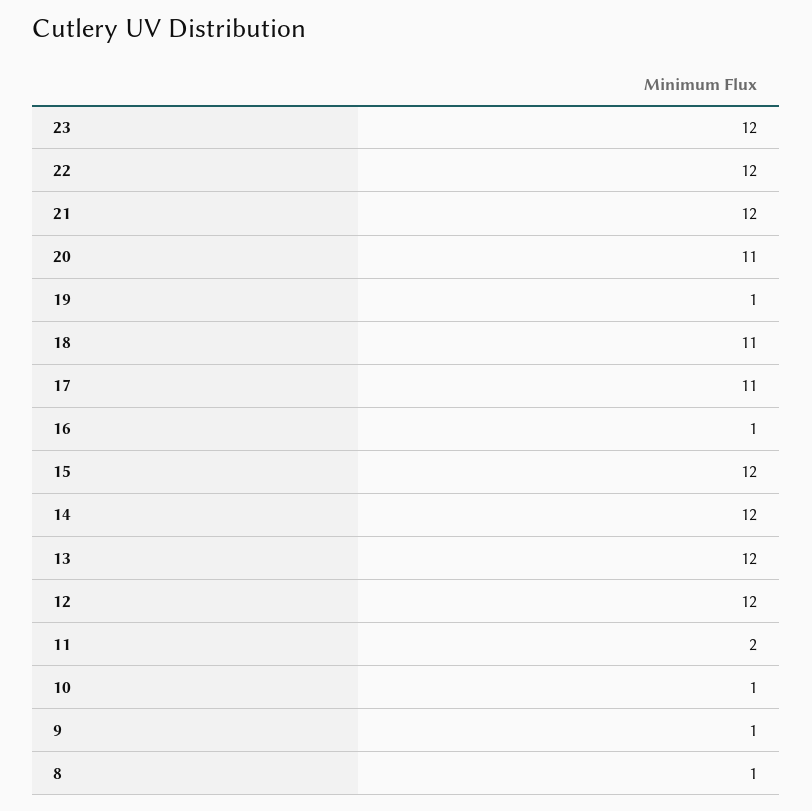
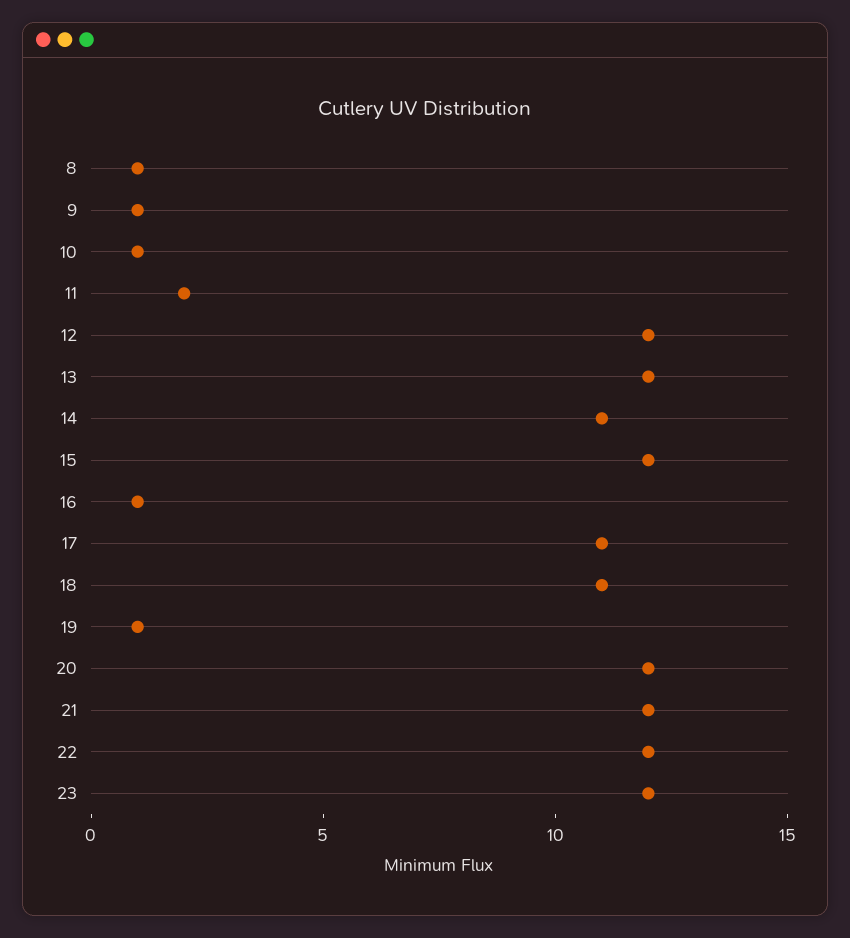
20: 11 -> 12
14: 12 -> 11

